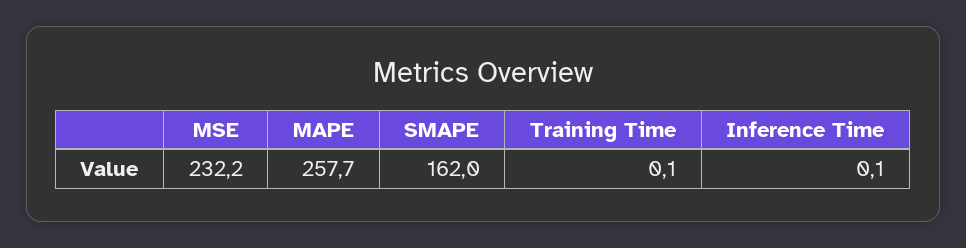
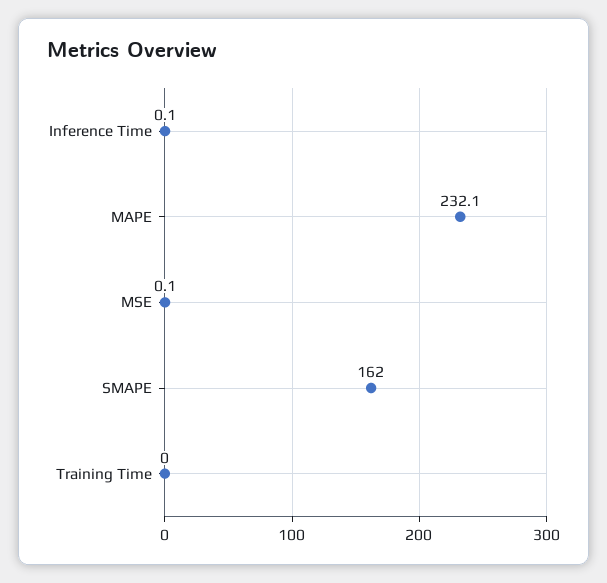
MSE: 232.2 -> 0.1
MAPE: 257.7 -> 232.1
Training Time: 0.1 -> 0

